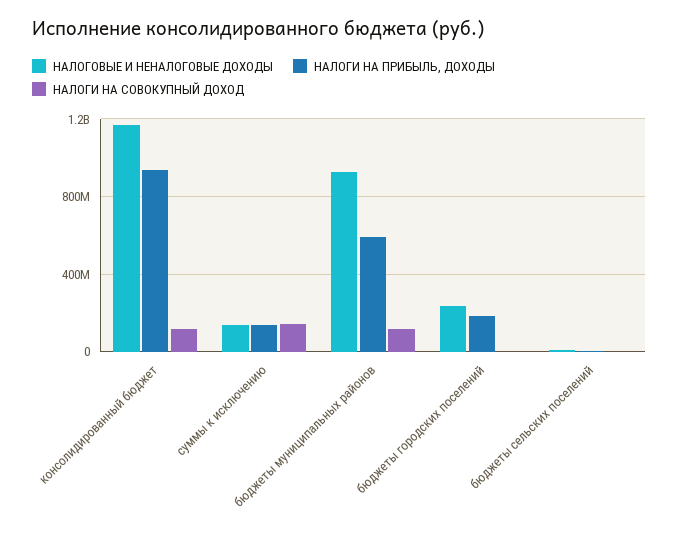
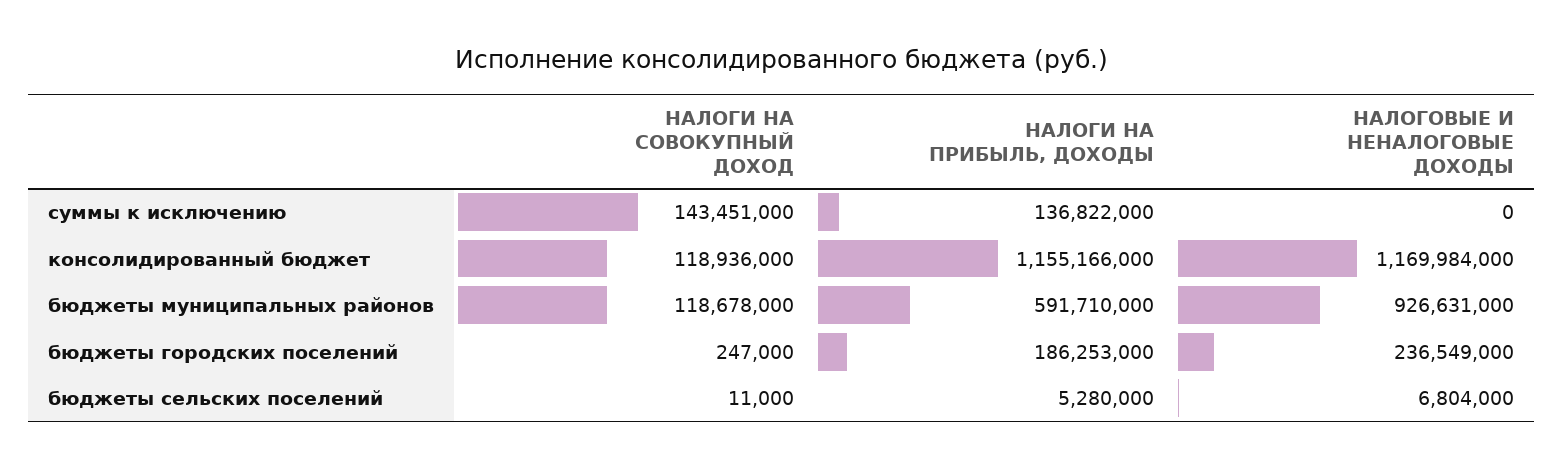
НАЛОГИ НА ПРИБЫЛЬ, ДОХОДЫ, консолидированный бюджет: 950000000 -> 1155166000
НАЛОГОВЫЕ И НЕНАЛОГОВЫЕ ДОХОДЫ, суммы к исключению: 150000000 -> 0

